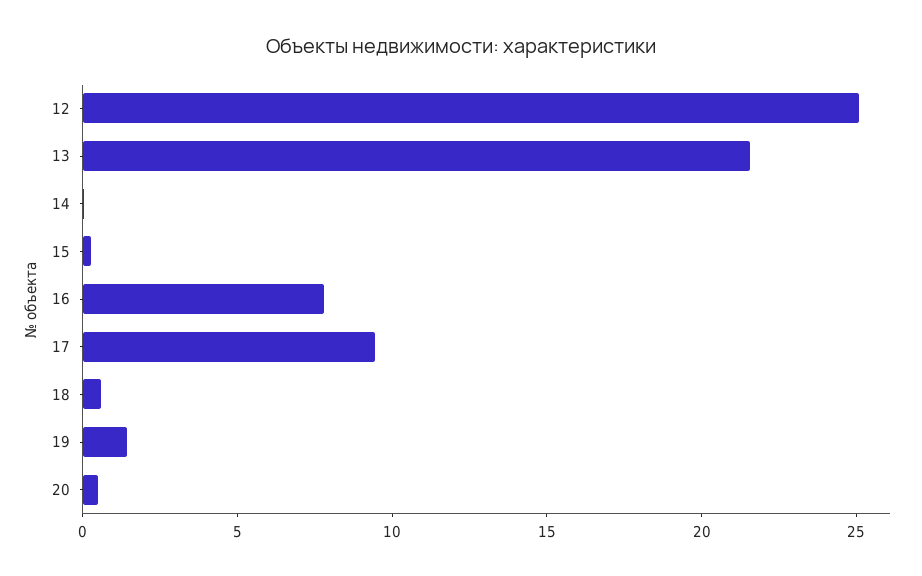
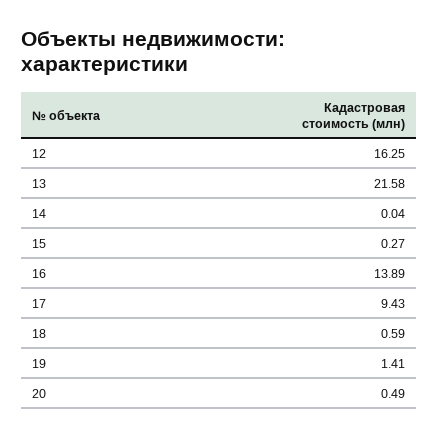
12: 25 -> 16.25
16: 8 -> 13.89

